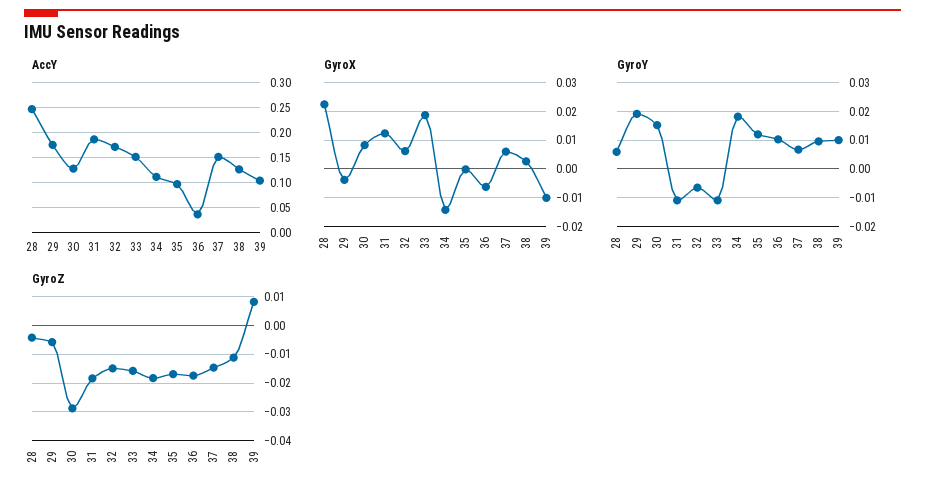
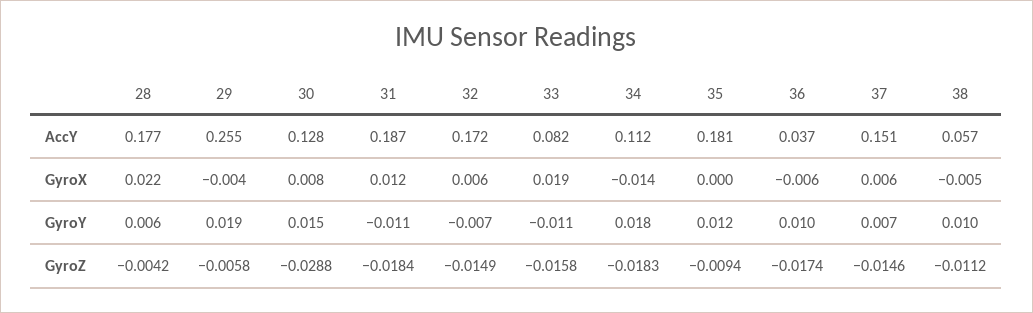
AccY, 28: 0.25 -> 0.177
AccY, 29: 0.175 -> 0.255
AccY, 33: 0.15 -> 0.082
AccY, 35: 0.1 -> 0.181
AccY, 38: 0.125 -> 0.057
AccY, 39: 0.1 -> none
GyroX, 38: 0.0025 -> -0.005
GyroX, 39: -0.01 -> none
GyroY, 39: 0.01 -> none
GyroZ, 35: -0.0175 -> -0.0094
GyroZ, 39: 0.0075 -> none

